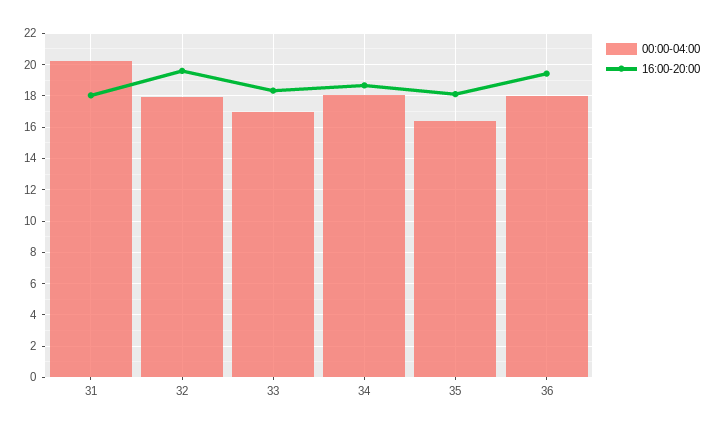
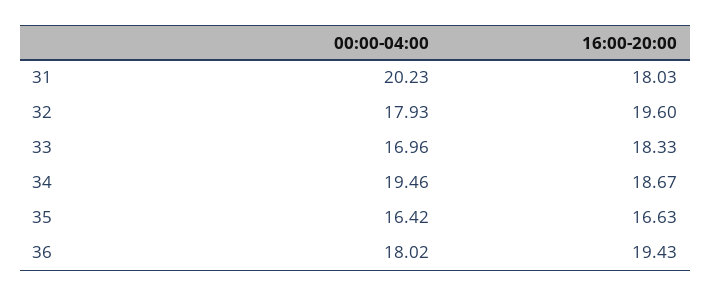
00:00-04:00, 34: 18 -> 19.46
16:00-20:00, 35: 18 -> 16.63

